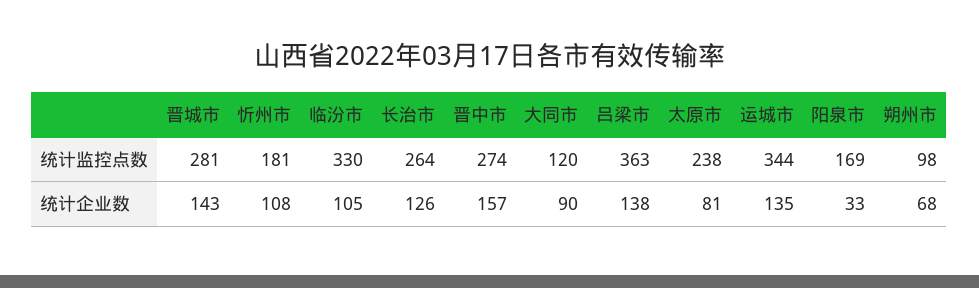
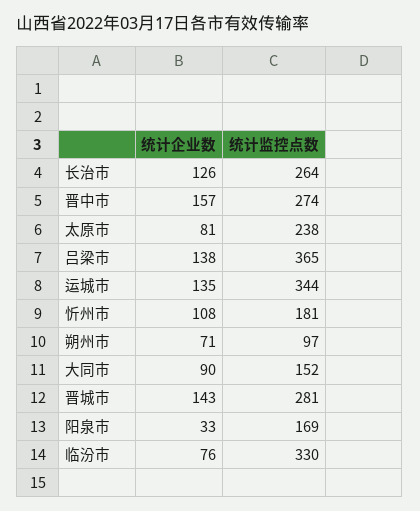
大同市, 统计监控点数: 120 -> 152
吕梁市, 统计监控点数: 363 -> 365
朔州市, 统计监控点数: 98 -> 97
临汾市, 统计企业数: 105 -> 76
朔州市, 统计企业数: 68 -> 71

